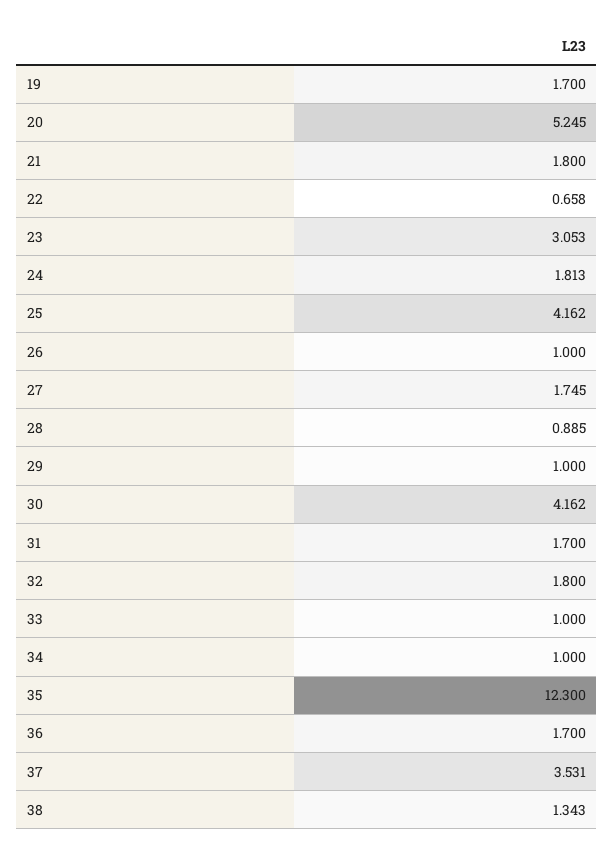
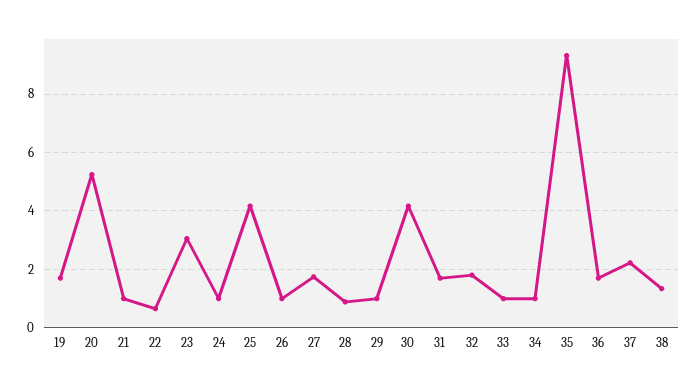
21: 1.8 -> 1
24: 1.813 -> 1
35: 12.3 -> 9.25
37: 3.531 -> 2.25

